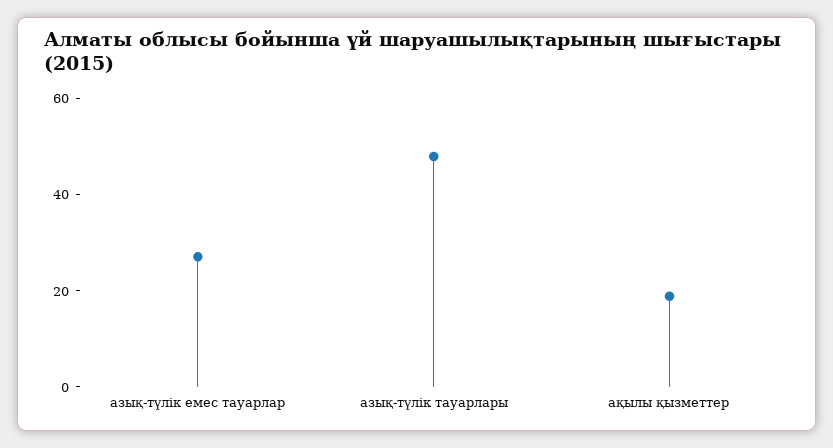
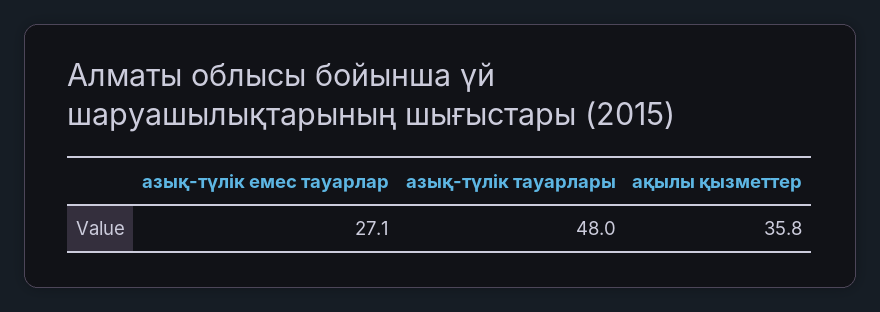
ақылы қызметтер: 20 -> 35.8

